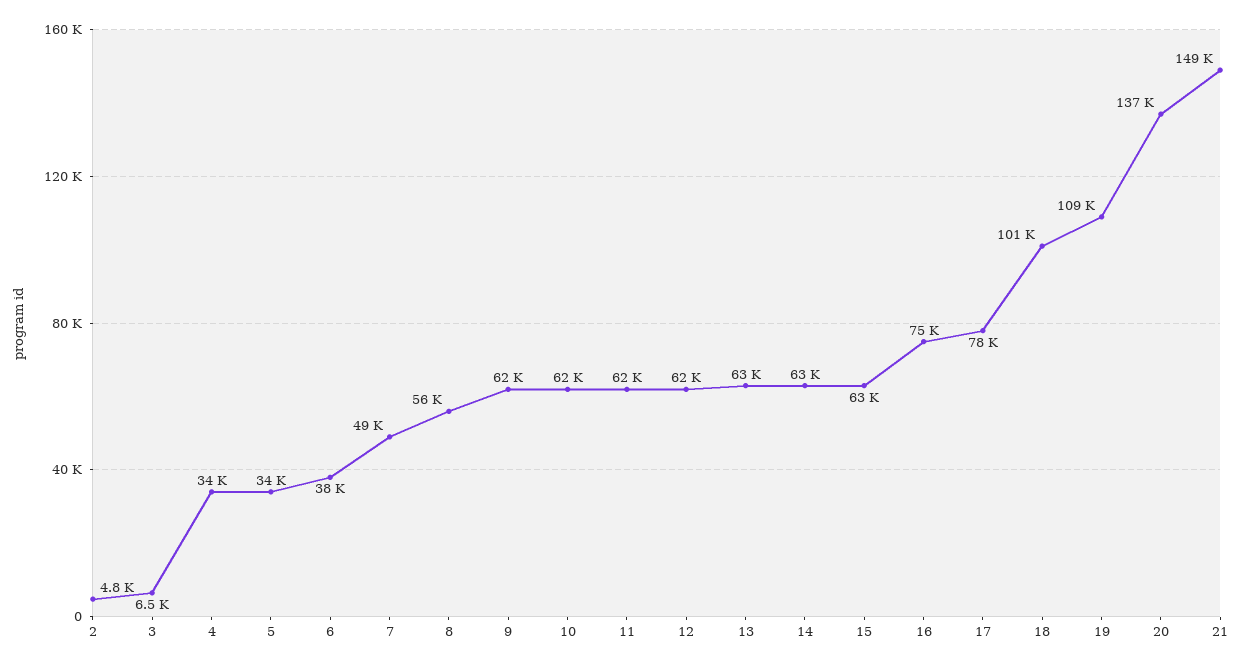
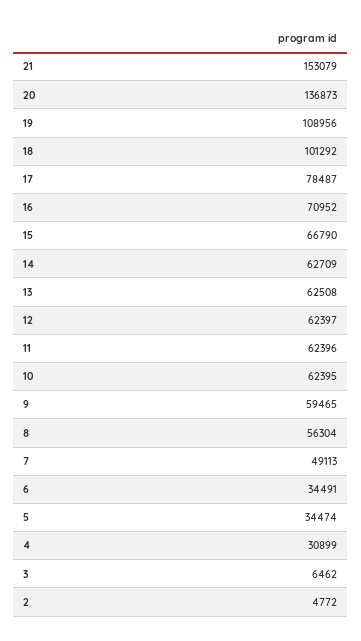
4: 34000 -> 30899
6: 38000 -> 34491
9: 62000 -> 59465
15: 63000 -> 66790
16: 75000 -> 70952
21: 149000 -> 153079

